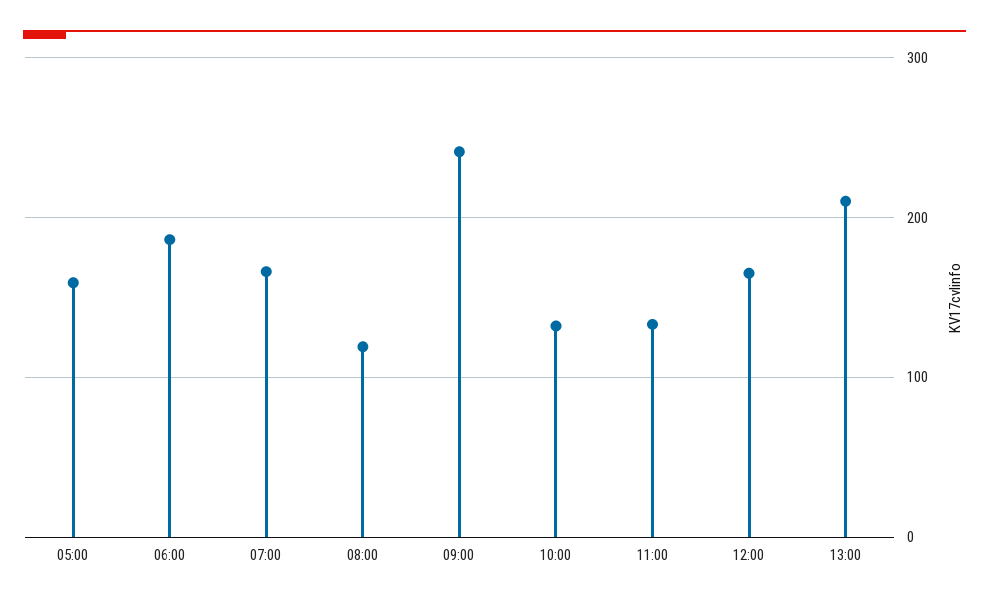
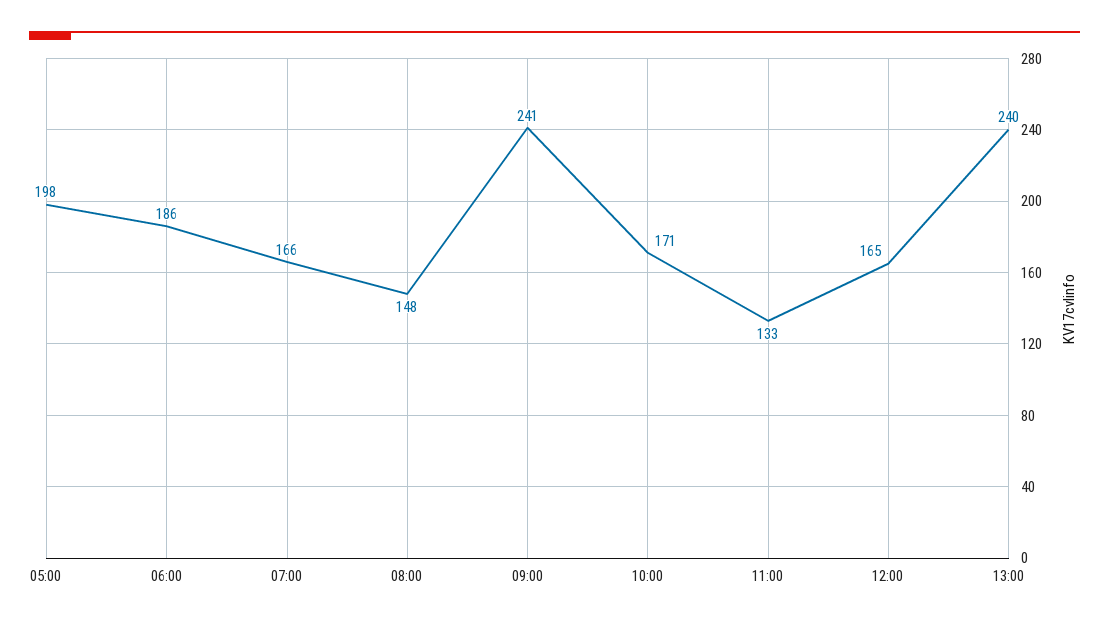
05:00: 160 -> 198
08:00: 120 -> 148
10:00: 130 -> 171
13:00: 210 -> 240

